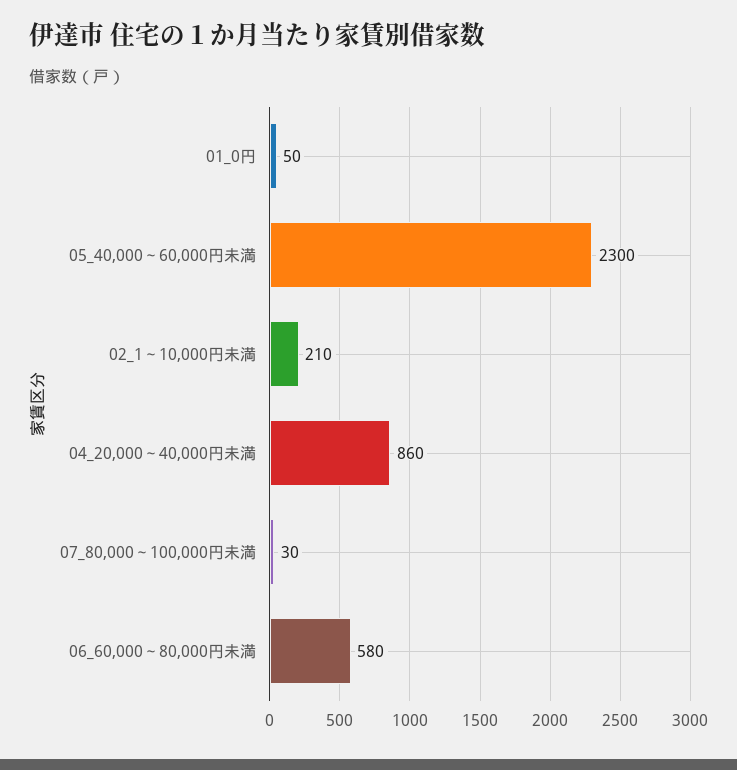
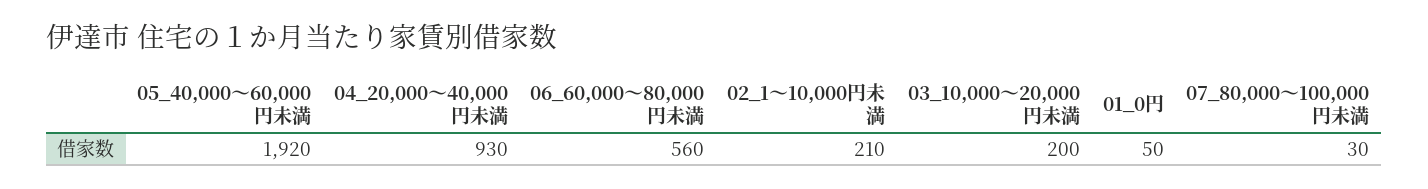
05_40,000～60,000円未満: 2300 -> 1920
04_20,000～40,000円未満: 860 -> 930
06_60,000～80,000円未満: 580 -> 560
03_10,000～20,000円未満: none -> 200

